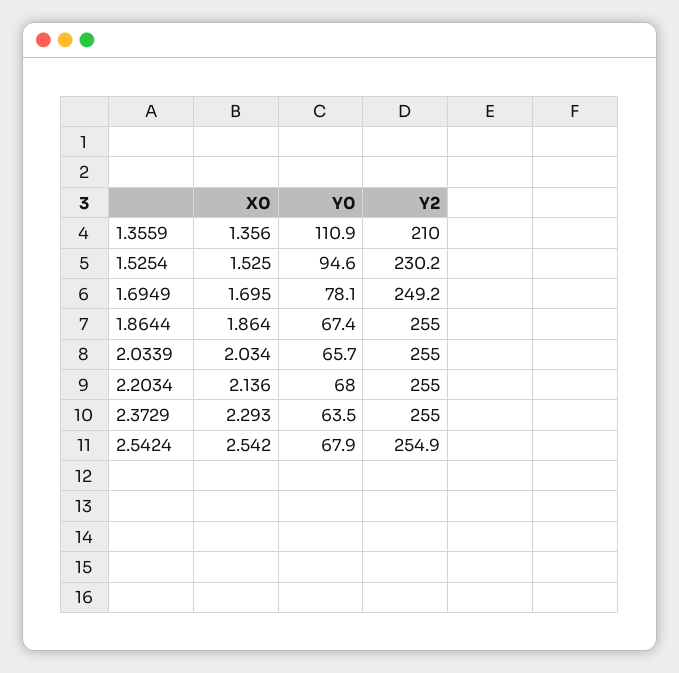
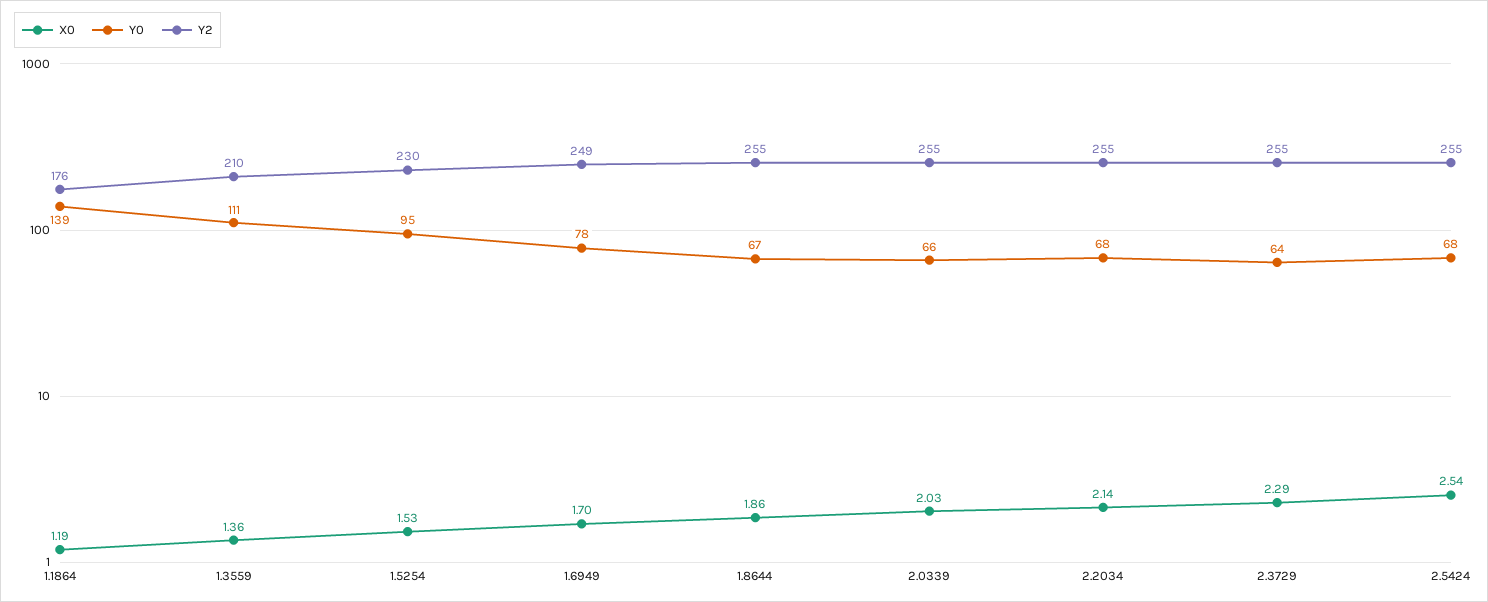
X0, 1.1864: none -> 1.19
Y0, 1.1864: none -> 139
Y2, 1.1864: none -> 176

